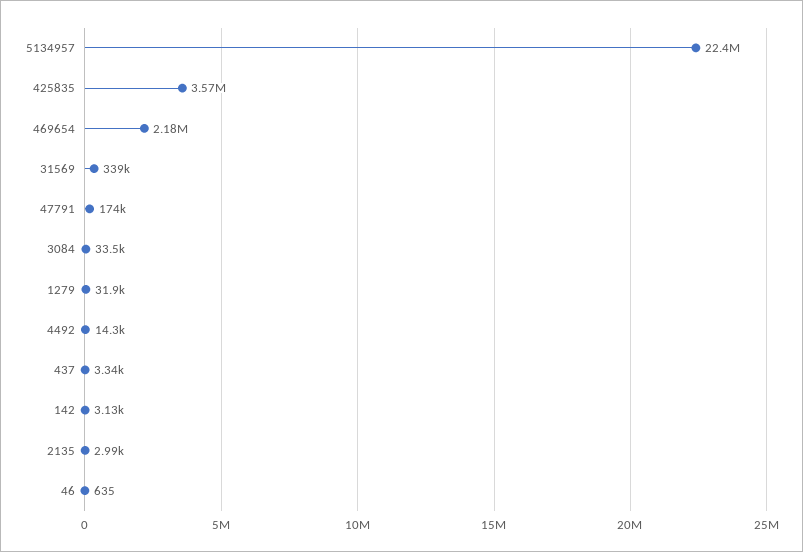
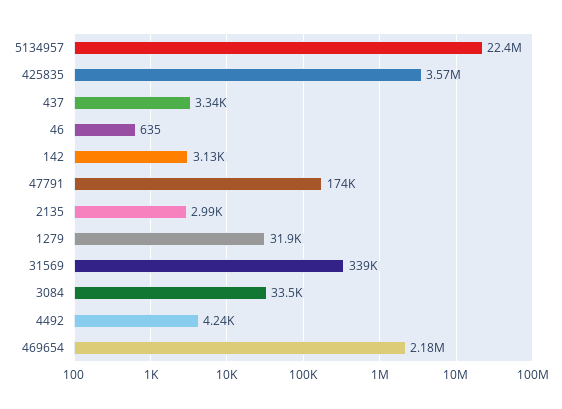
4492: 14300 -> 4240

